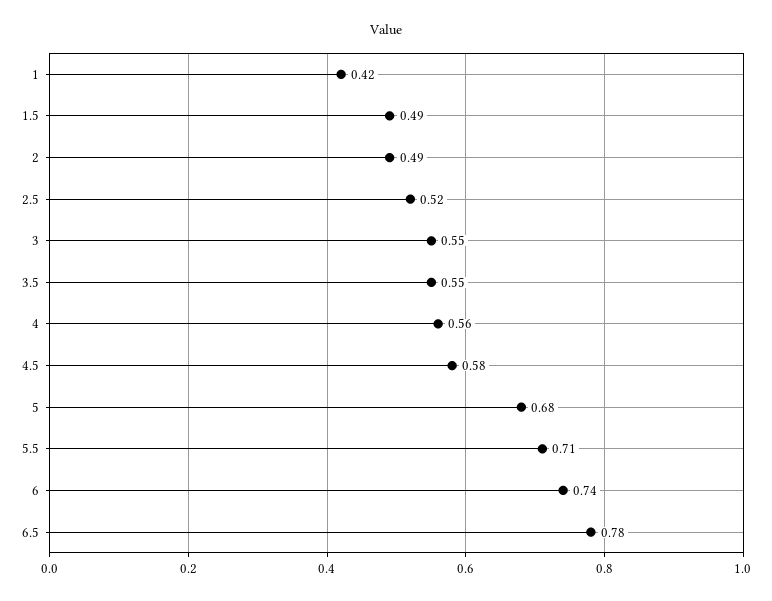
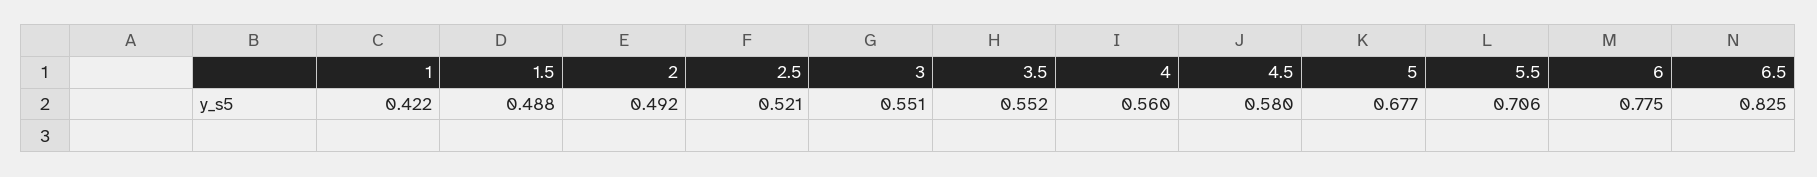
6: 0.74 -> 0.775
6.5: 0.78 -> 0.825

